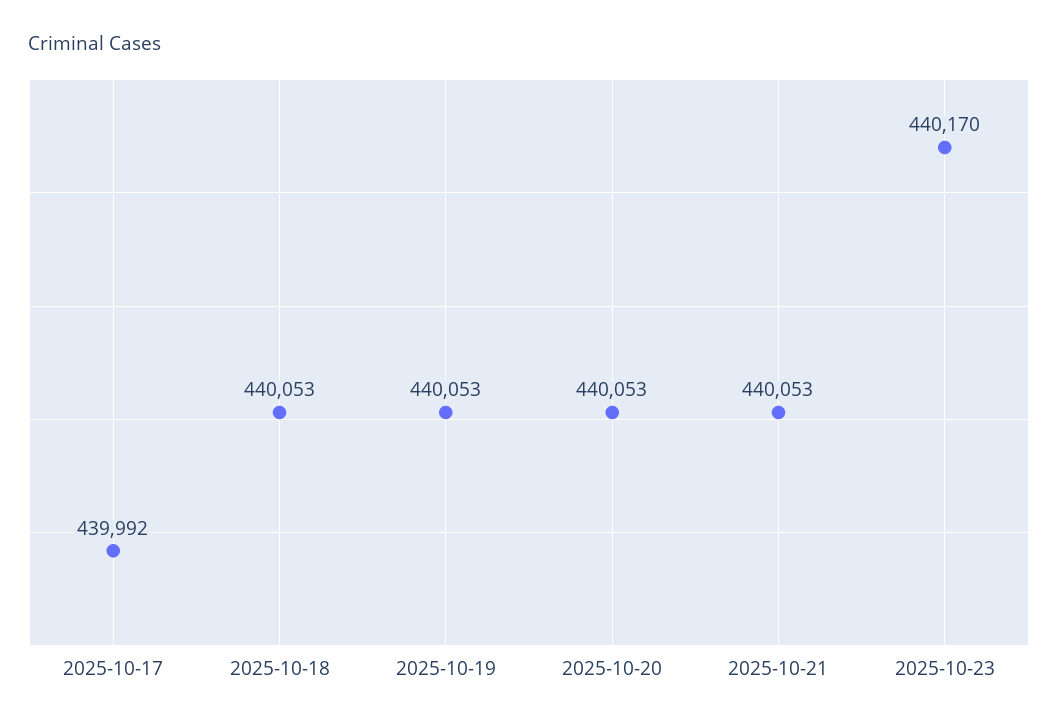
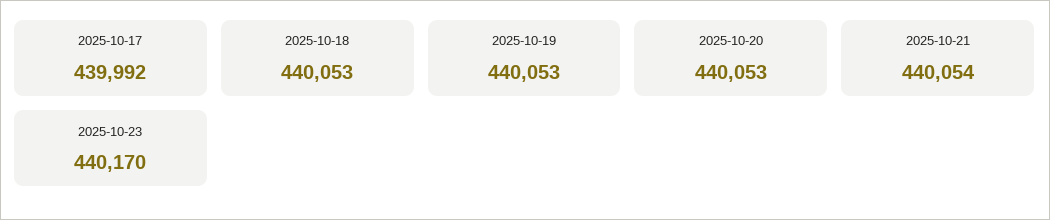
2025-10-21: 440053 -> 440054

